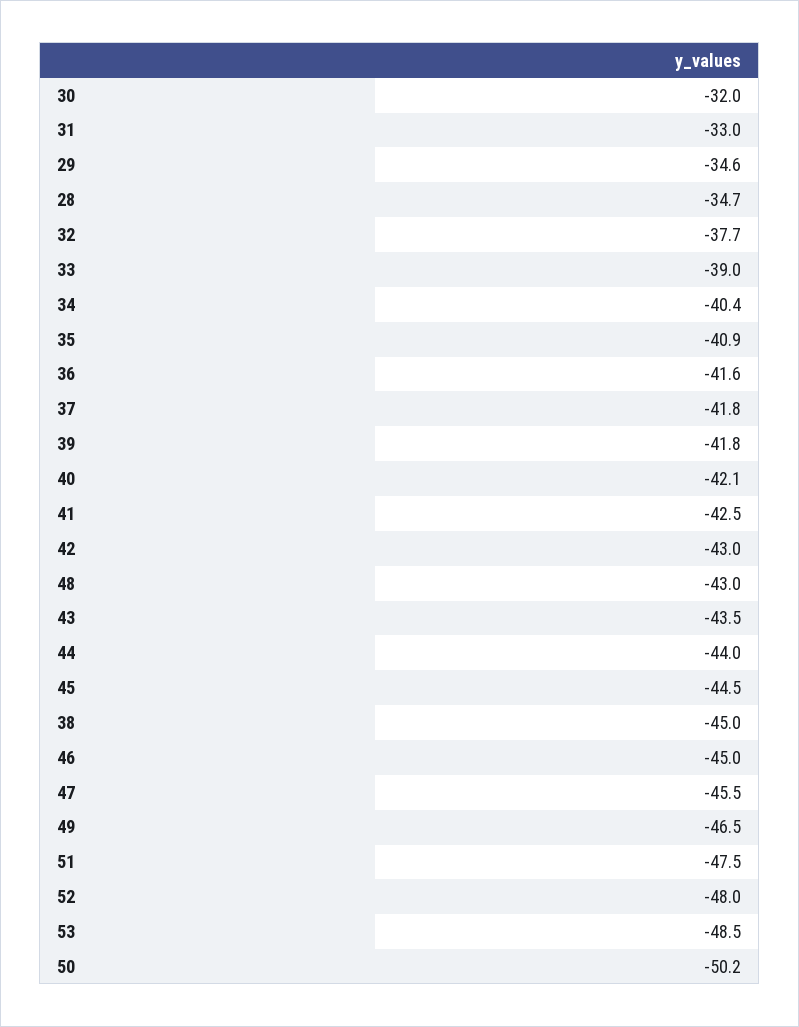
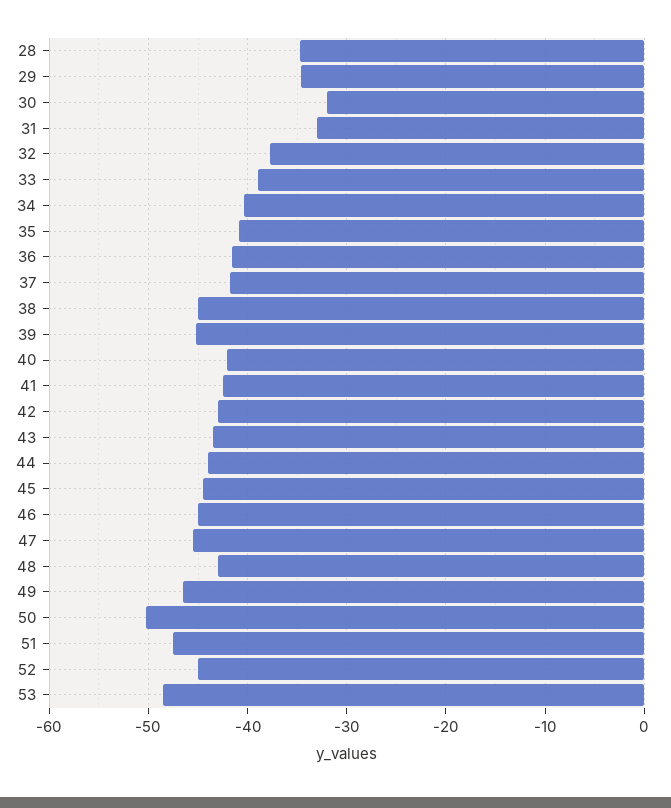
39: -41.8 -> -45
52: -48 -> -45

